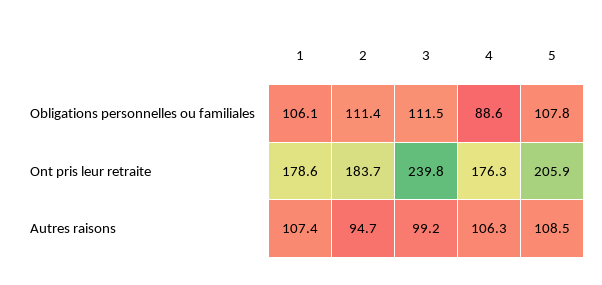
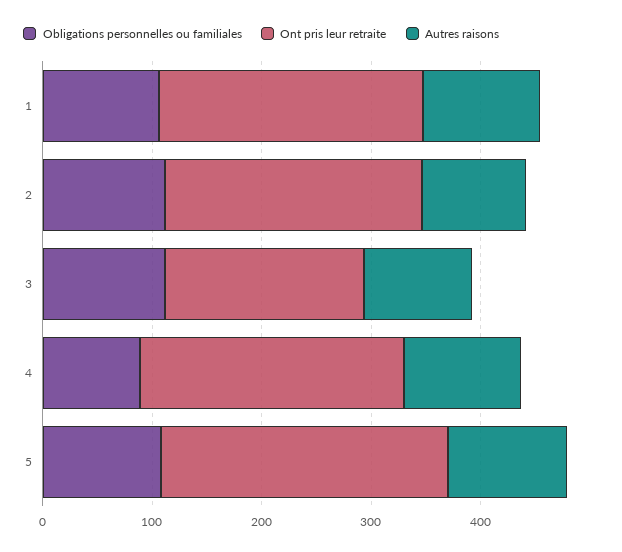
Ont pris leur retraite, 1: 178.6 -> 240
Ont pris leur retraite, 2: 183.7 -> 240
Ont pris leur retraite, 3: 239.8 -> 180
Ont pris leur retraite, 4: 176.3 -> 240
Ont pris leur retraite, 5: 205.9 -> 260

